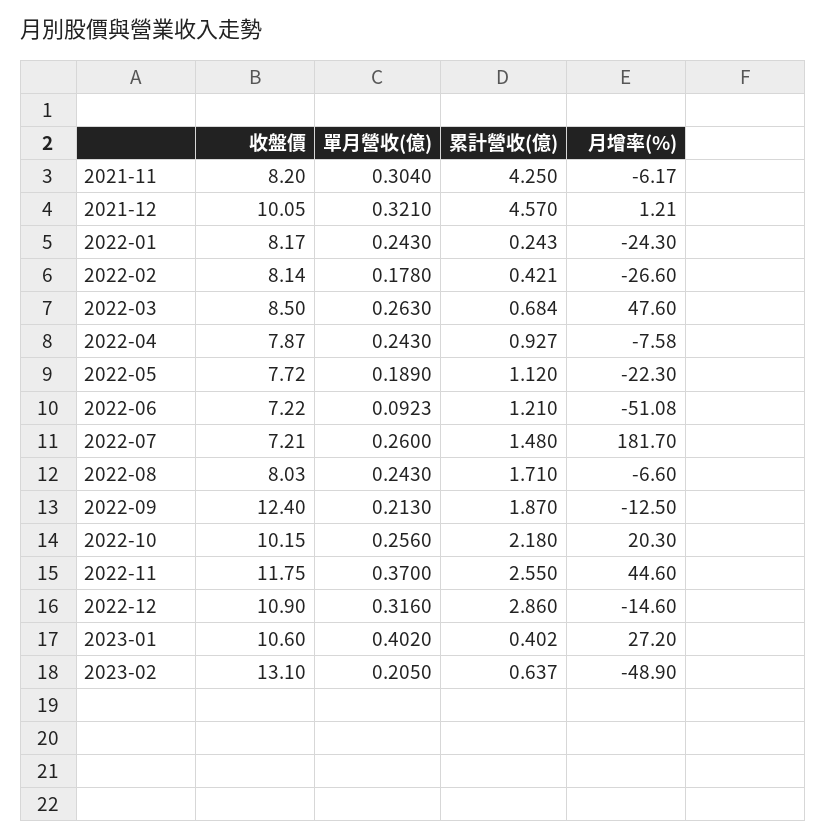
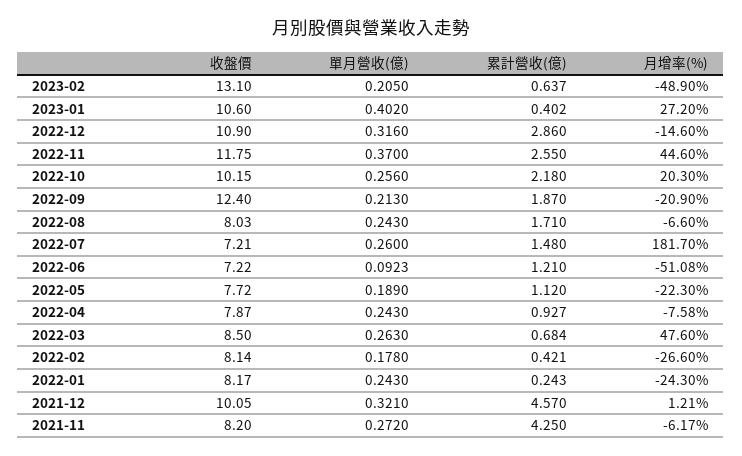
單月營收(億), 2021-11: 0.304 -> 0.272
月增率(%), 2022-09: -12.5 -> -20.9

